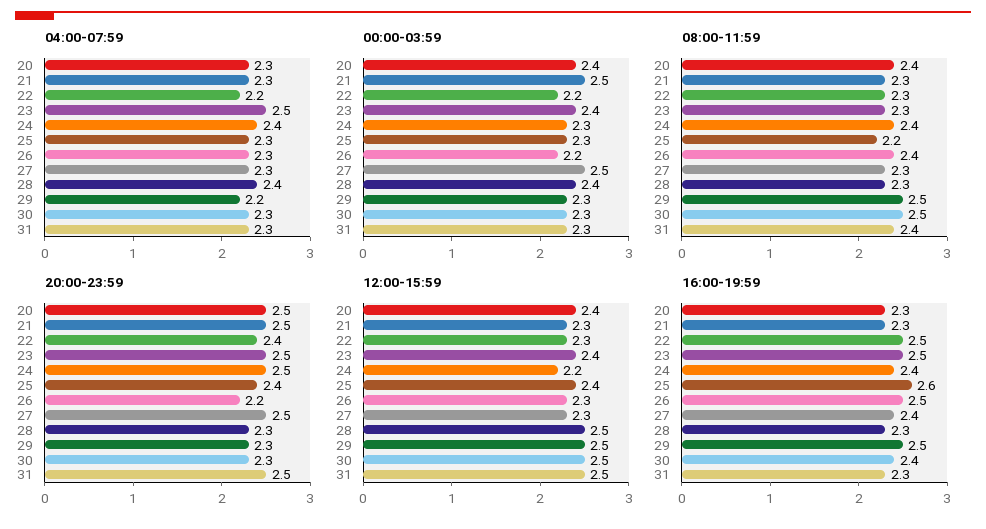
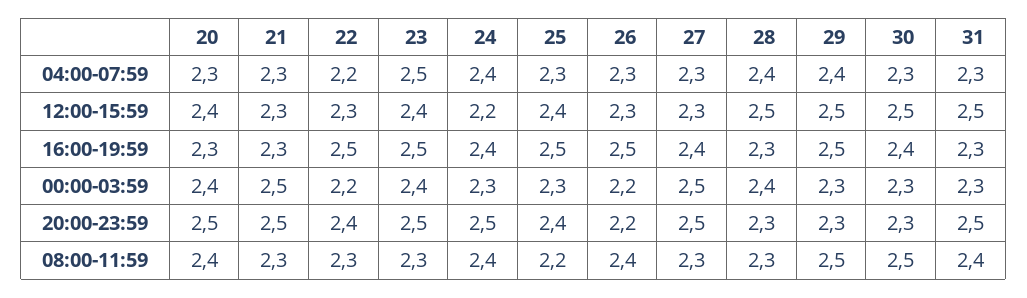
04:00-07:59, 29: 2.2 -> 2.4
16:00-19:59, 25: 2.6 -> 2.5

